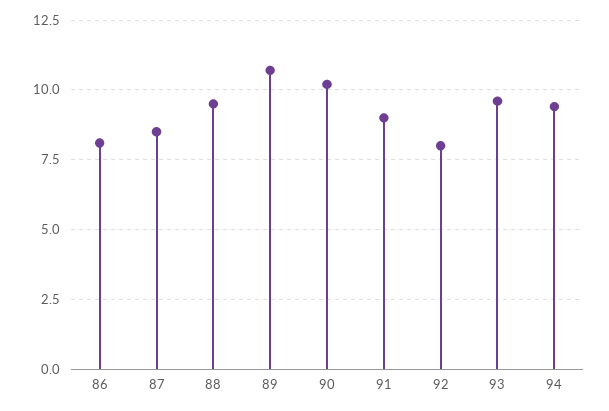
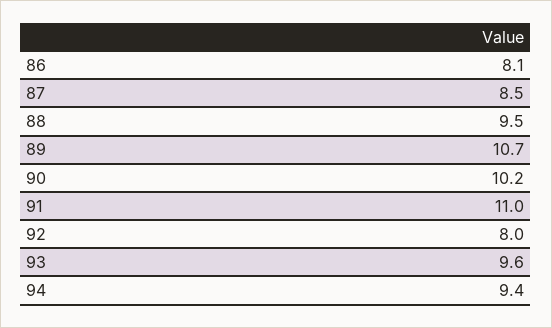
91: 9 -> 11

